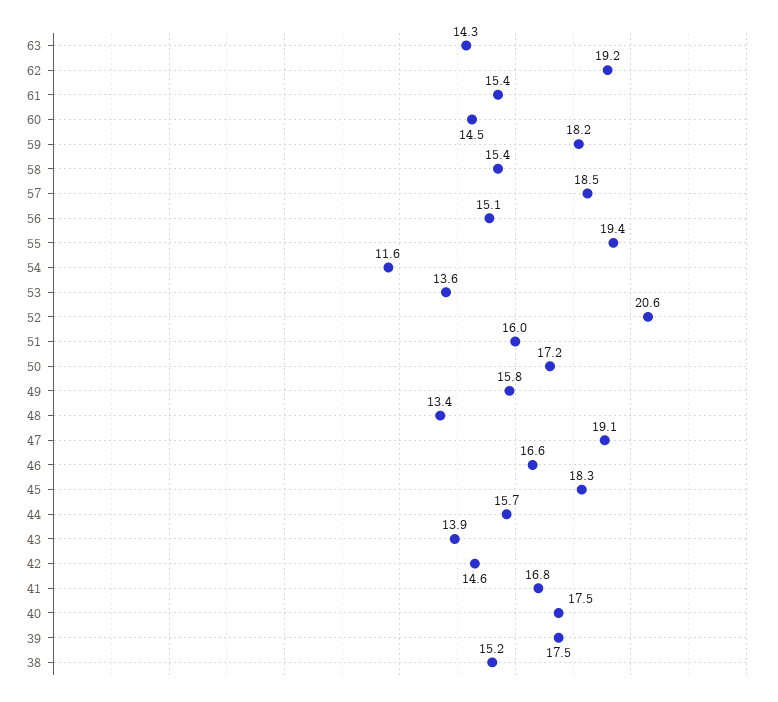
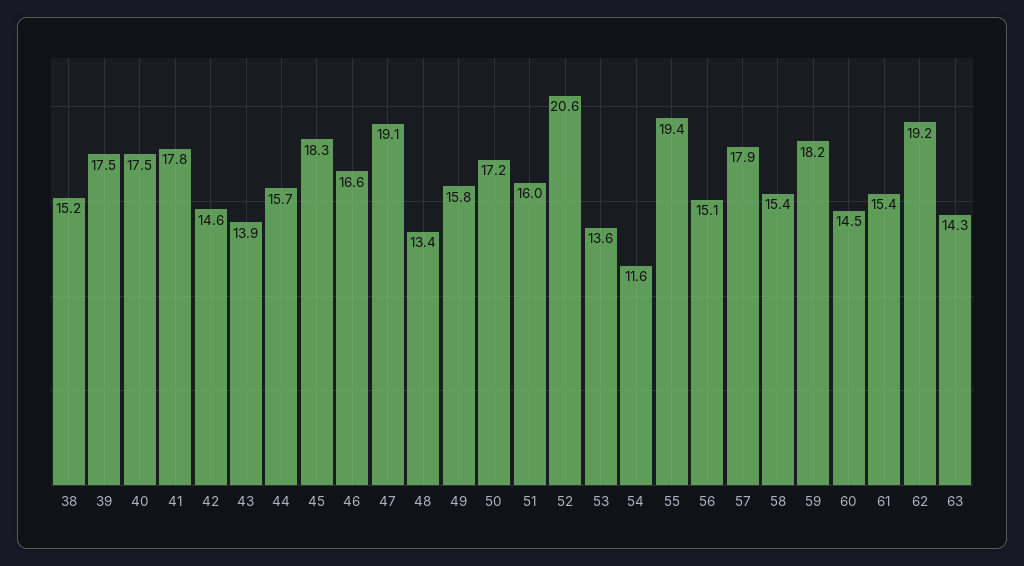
57: 18.5 -> 17.9
41: 16.8 -> 17.8

